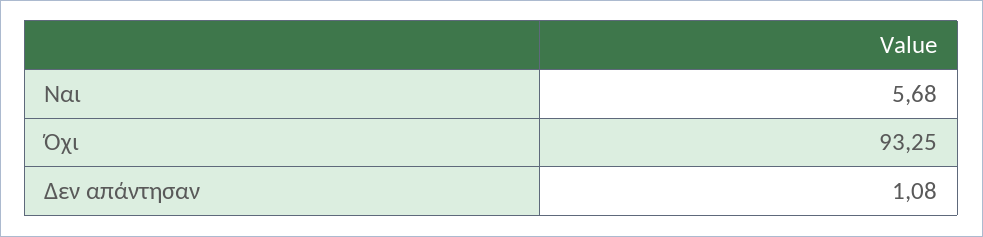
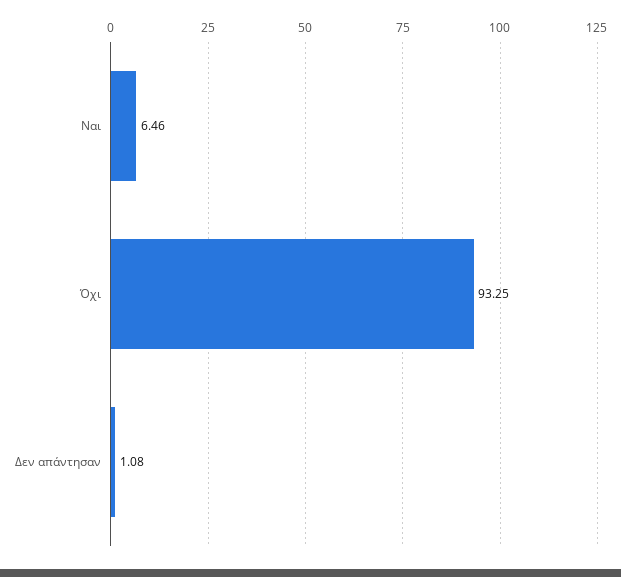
Ναι: 5.68 -> 6.46

